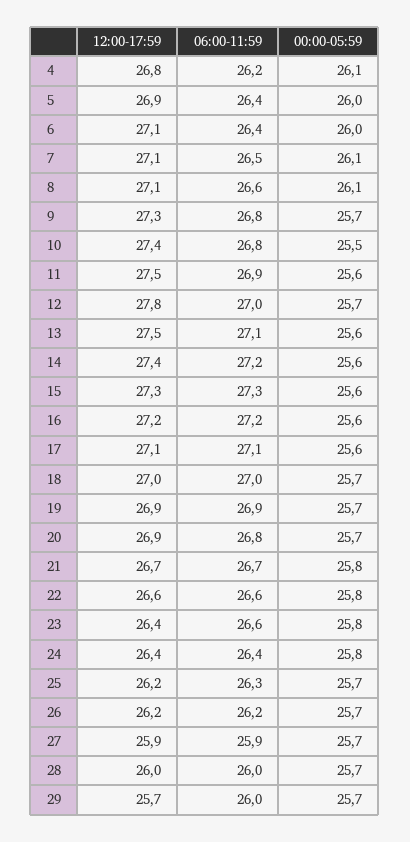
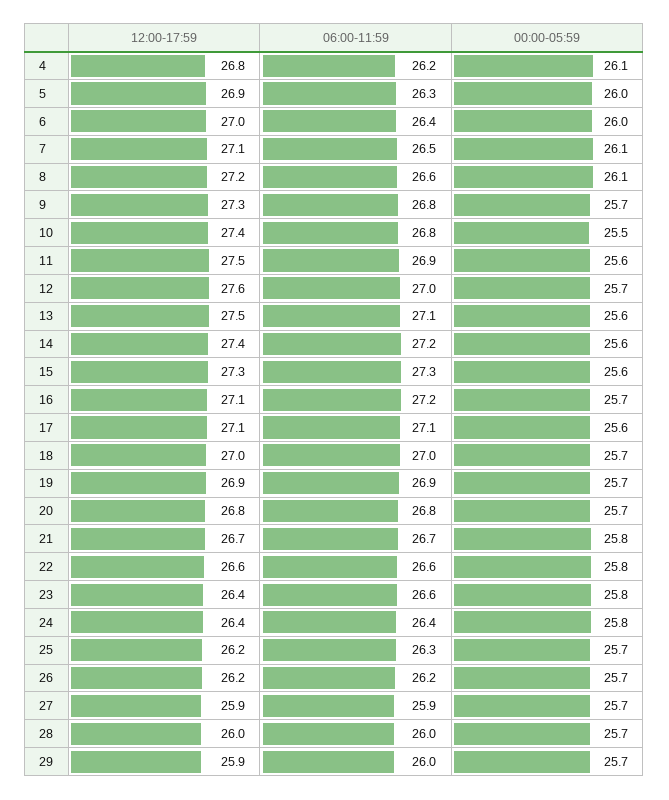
06:00-11:59, 5: 26.4 -> 26.3
12:00-17:59, 6: 27.1 -> 27
12:00-17:59, 8: 27.1 -> 27.2
12:00-17:59, 12: 27.8 -> 27.6
12:00-17:59, 16: 27.2 -> 27.1
00:00-05:59, 16: 25.6 -> 25.7
12:00-17:59, 20: 26.9 -> 26.8
12:00-17:59, 29: 25.7 -> 25.9

